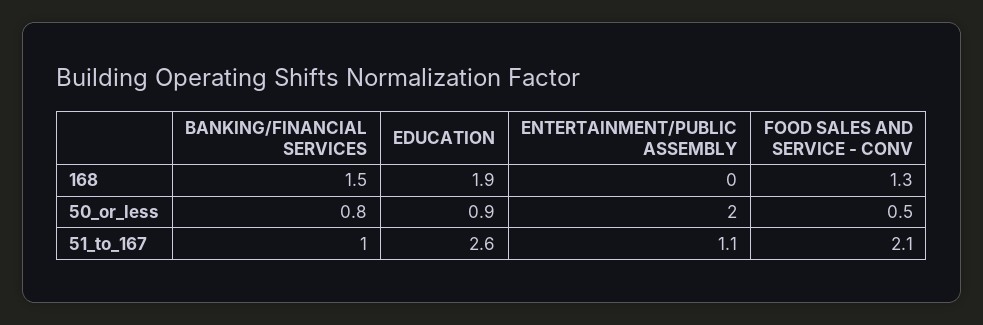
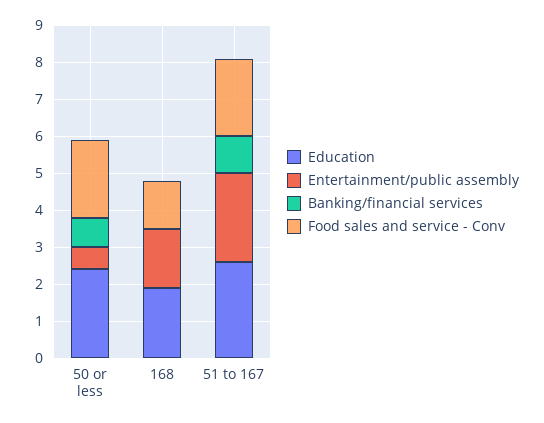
BANKING/FINANCIAL SERVICES, 168: 1.5 -> 0
ENTERTAINMENT/PUBLIC ASSEMBLY, 168: 0 -> 1.5
EDUCATION, 50_or_less: 0.9 -> 2.5
ENTERTAINMENT/PUBLIC ASSEMBLY, 50_or_less: 2 -> 0.5
FOOD SALES AND SERVICE - CONV, 50_or_less: 0.5 -> 2
ENTERTAINMENT/PUBLIC ASSEMBLY, 51_to_167: 1.1 -> 2.5

